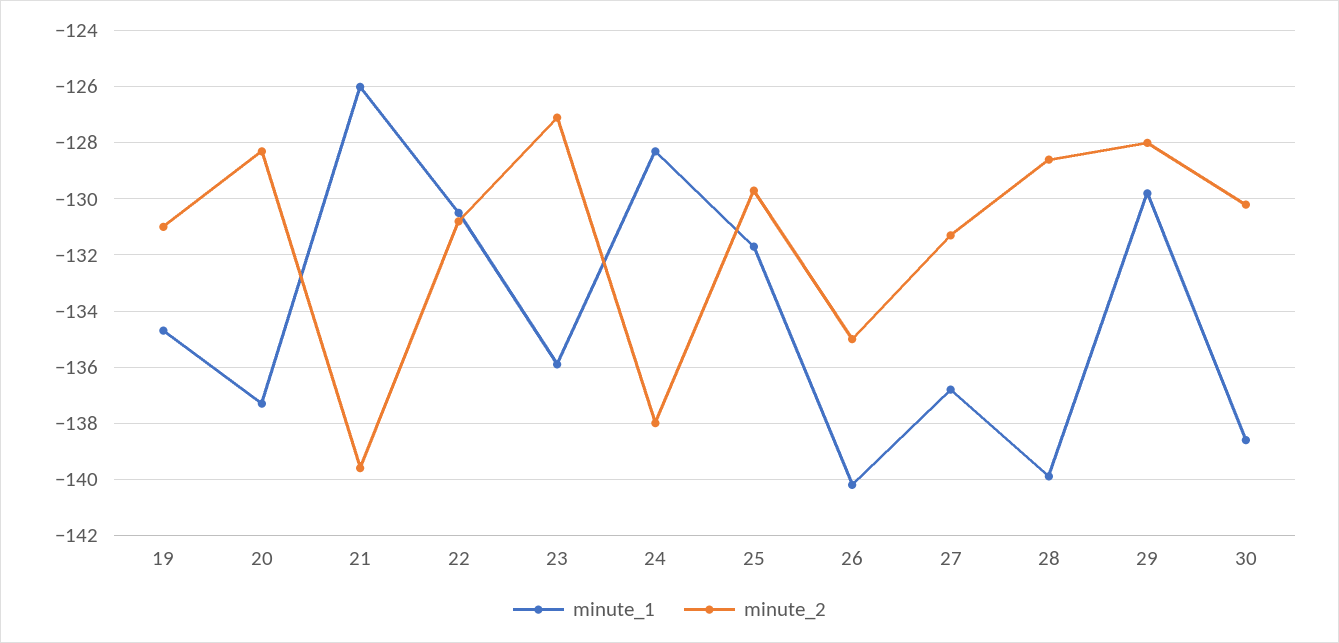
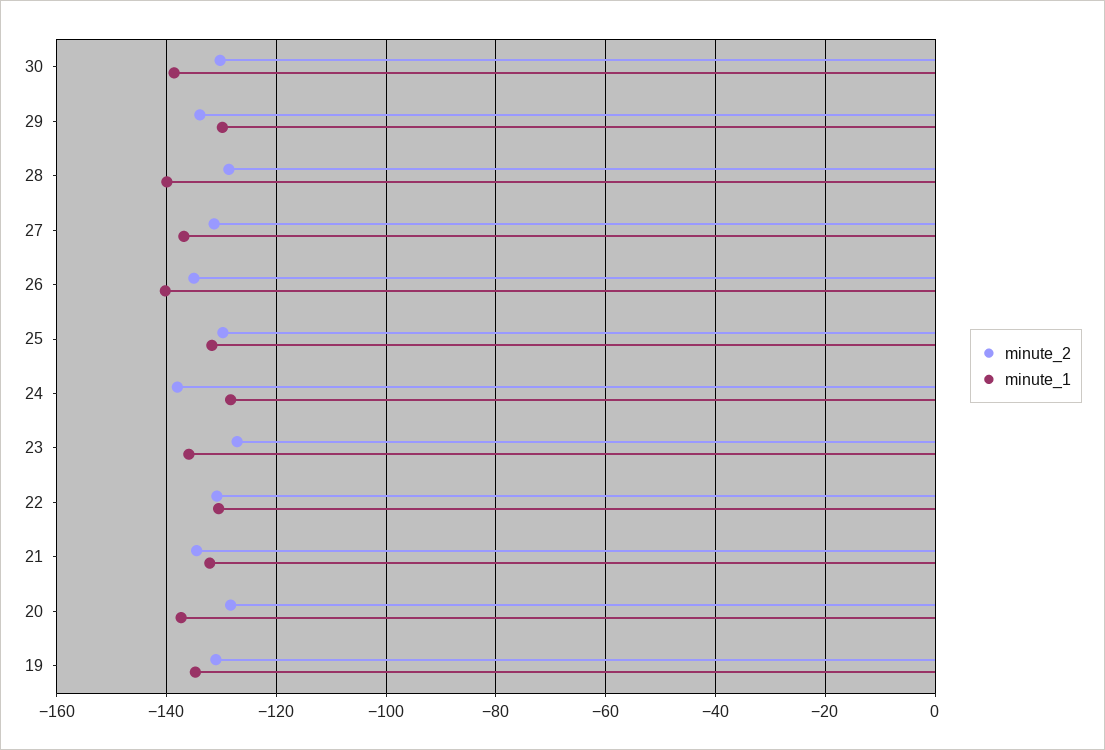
minute_1, 21: -126 -> -132
minute_2, 21: -139.5 -> -134
minute_2, 29: -128 -> -134

